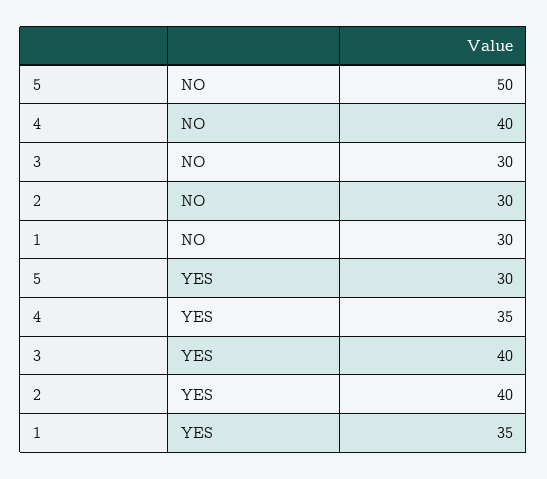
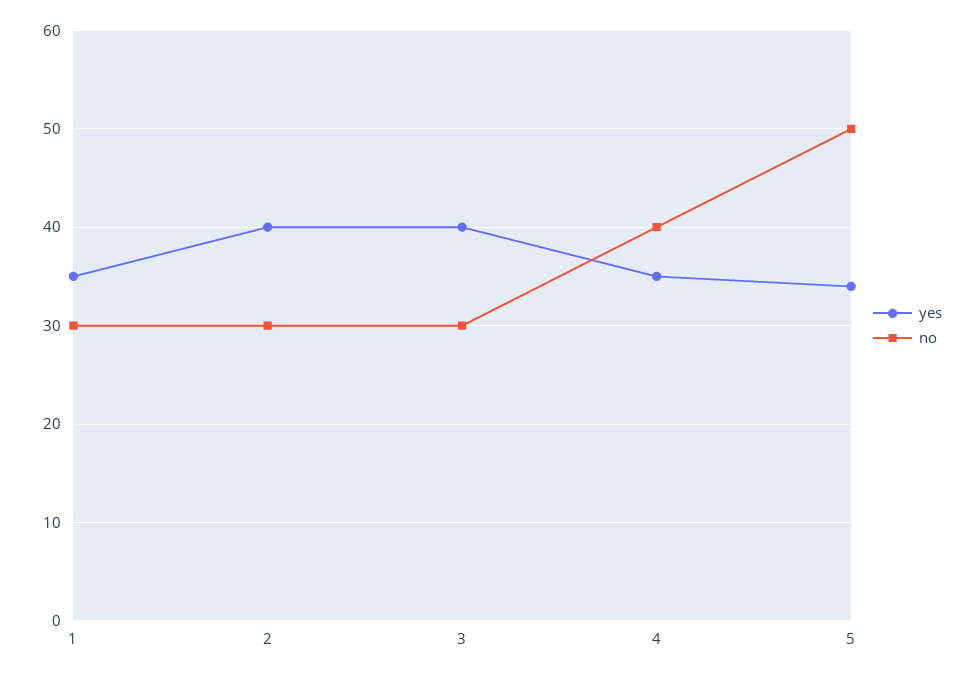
YES, 5: 30 -> 34

